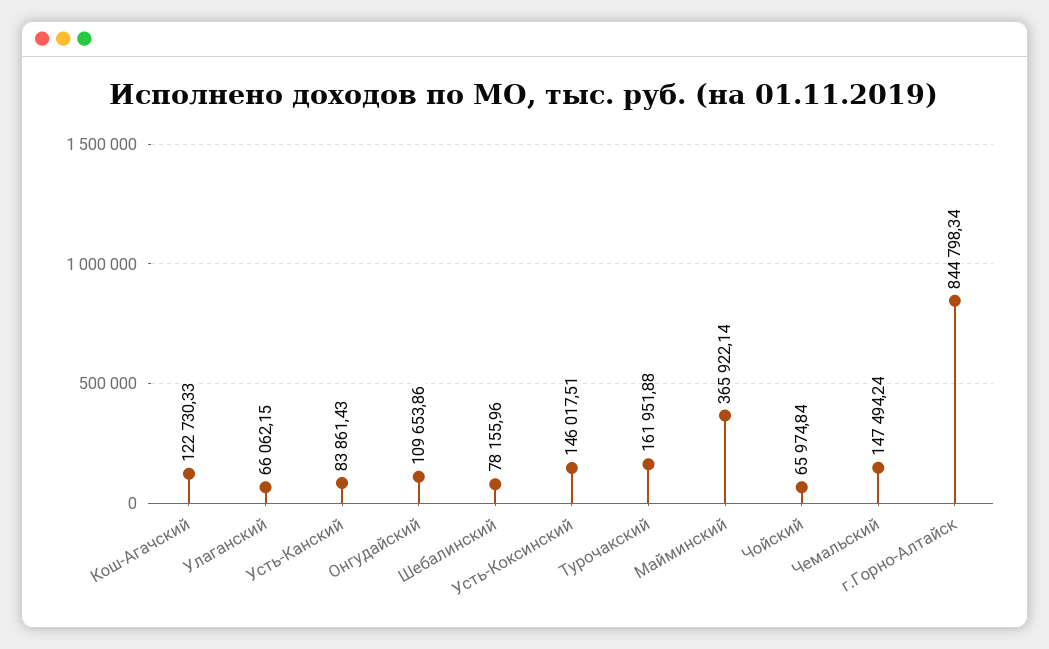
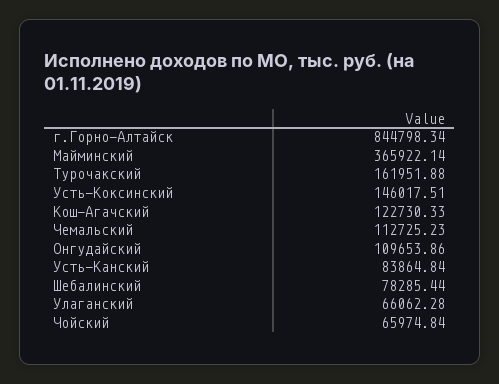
Улаганский: 66062.15 -> 66062.28
Усть-Канский: 83861.43 -> 83864.84
Шебалинский: 78155.96 -> 78285.44
Чемальский: 147494.24 -> 112725.23

